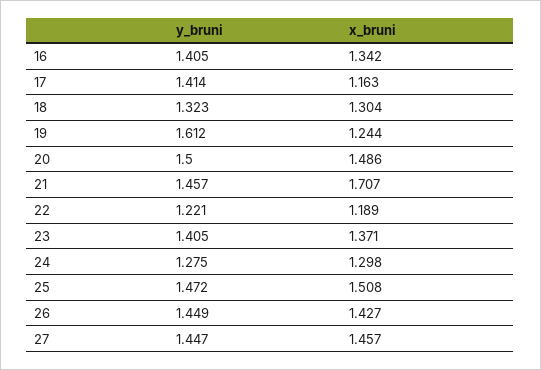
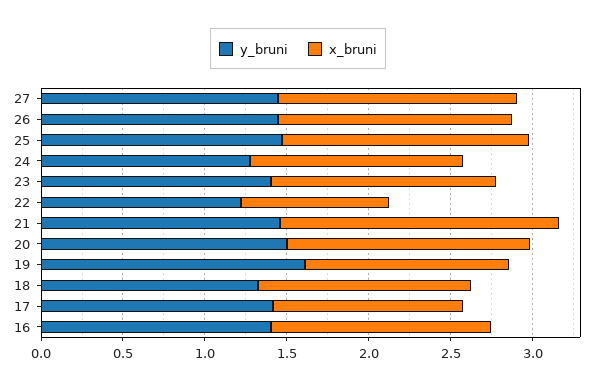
x_bruni, 22: 1.189 -> 0.9

